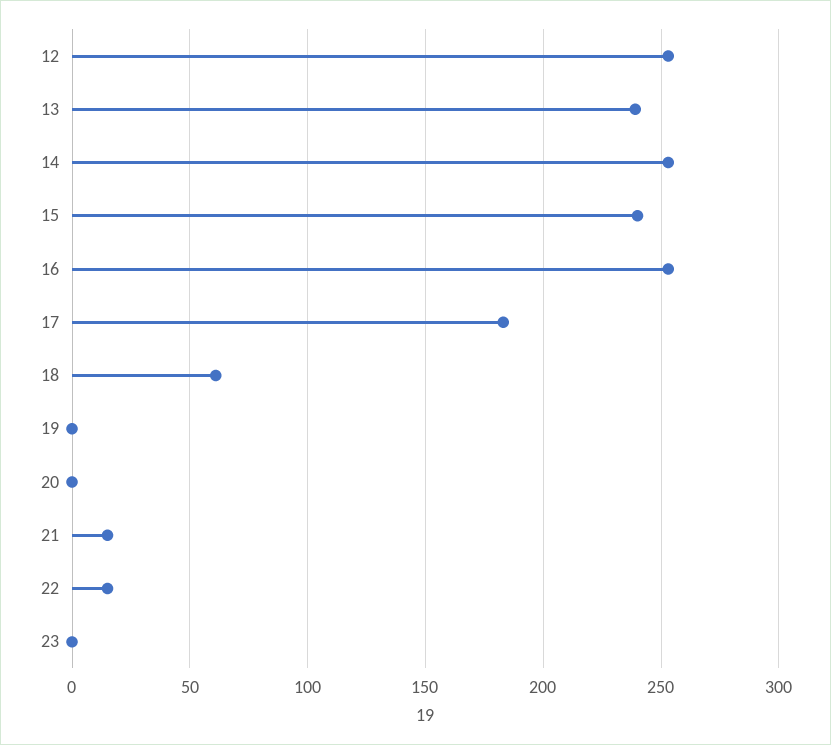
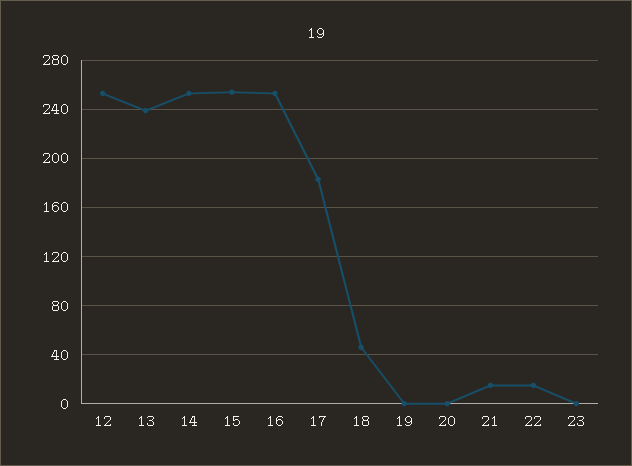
15: 240 -> 255
18: 60 -> 45

